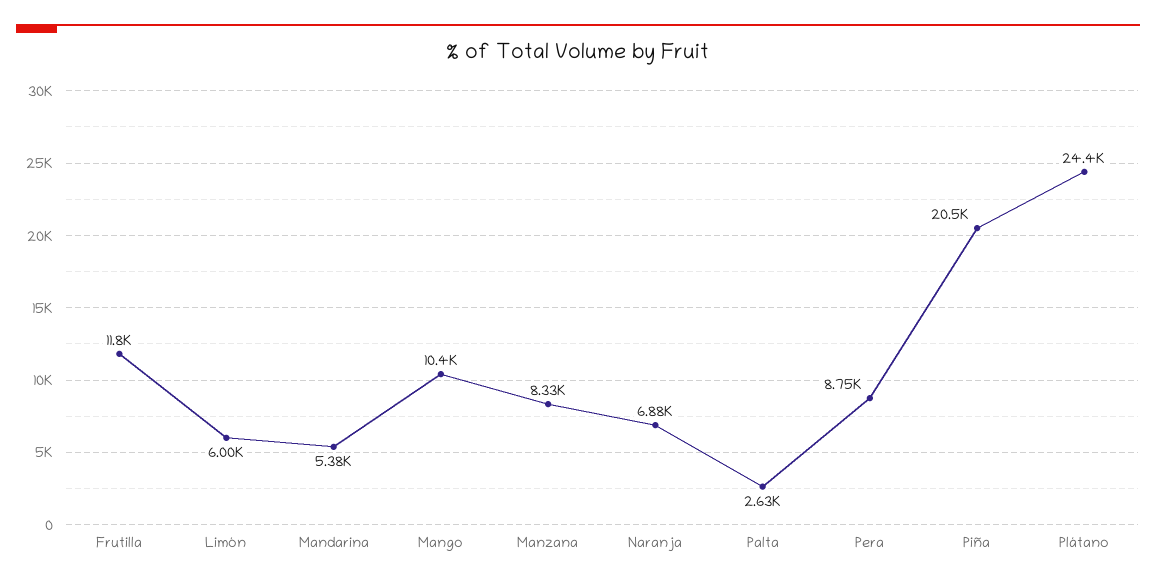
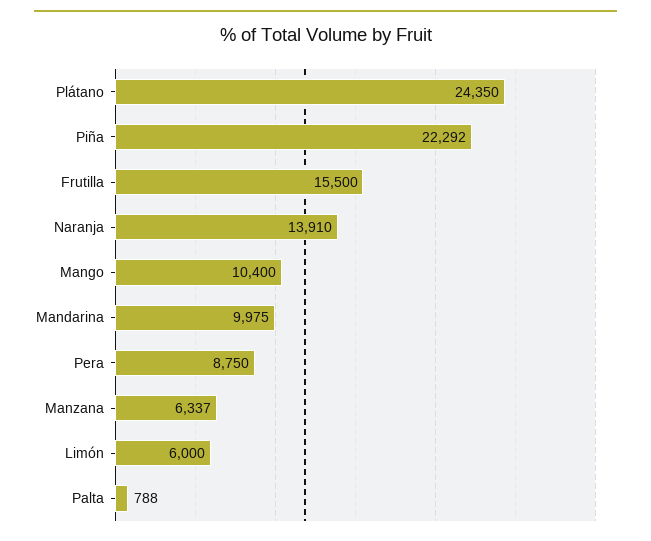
Frutilla: 11800 -> 15500
Mandarina: 5380 -> 9975
Manzana: 8330 -> 6337
Naranja: 6880 -> 13910
Palta: 2630 -> 788
Piña: 20500 -> 22292

